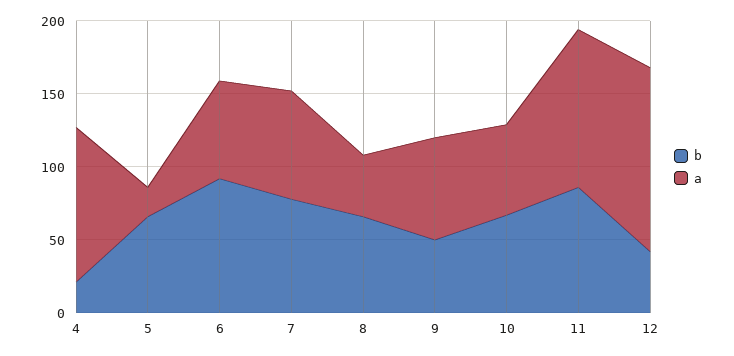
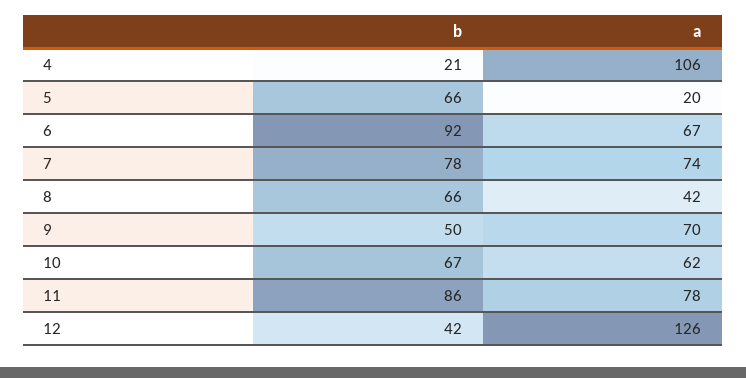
a, 11: 110 -> 78

